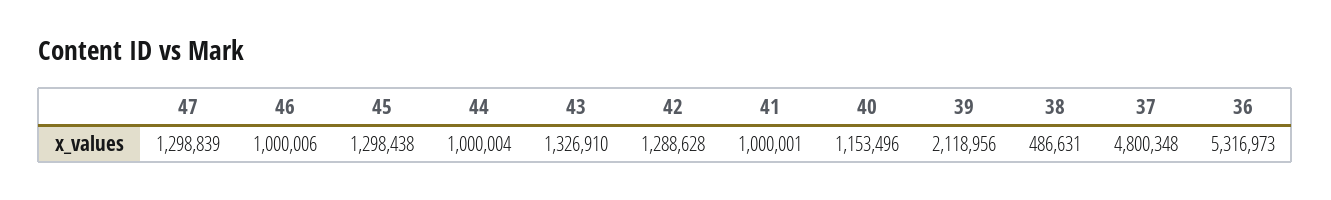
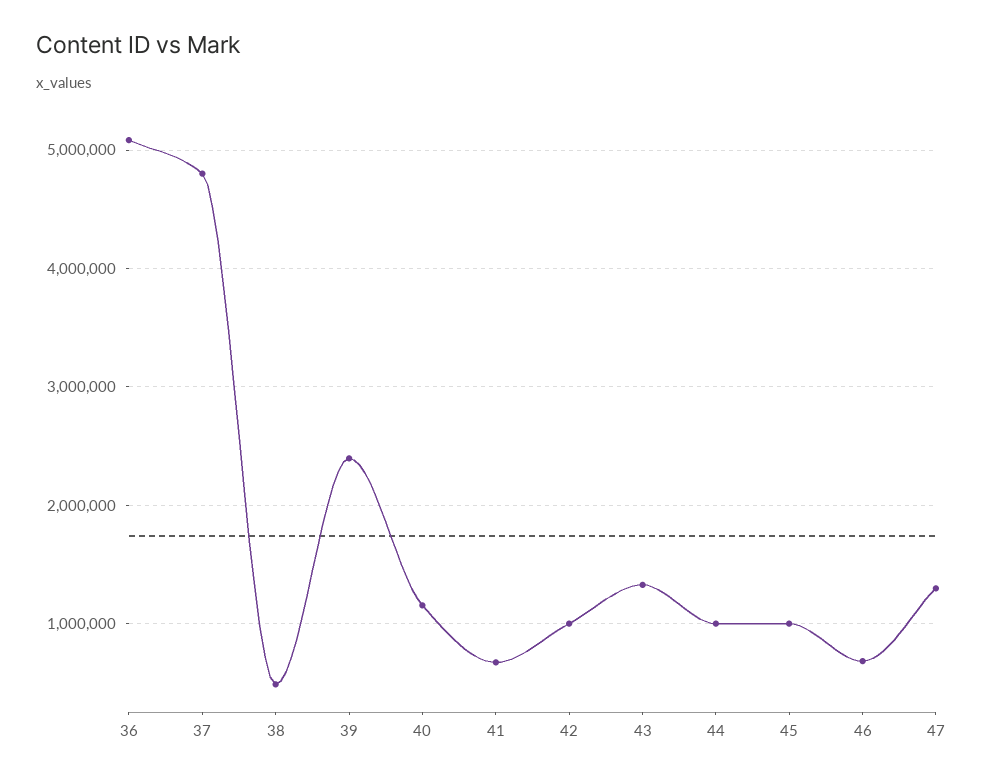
46: 1000006 -> 700000
45: 1298438 -> 1000000
42: 1288628 -> 1000000
41: 1000001 -> 700000
39: 2118956 -> 2400000
36: 5316973 -> 5100000

